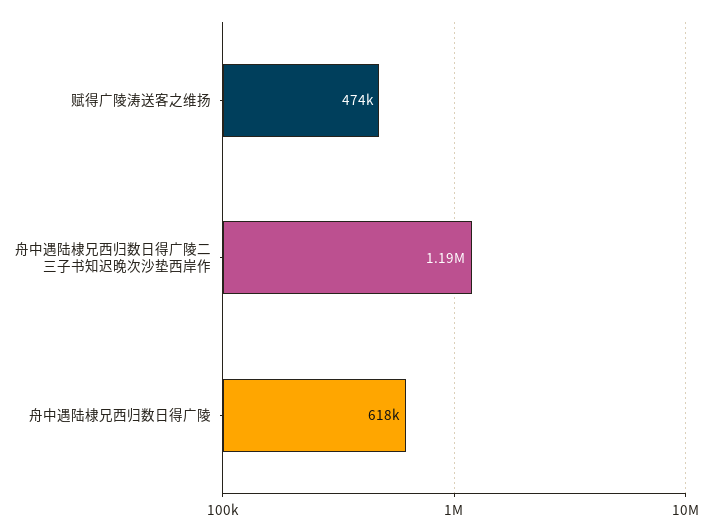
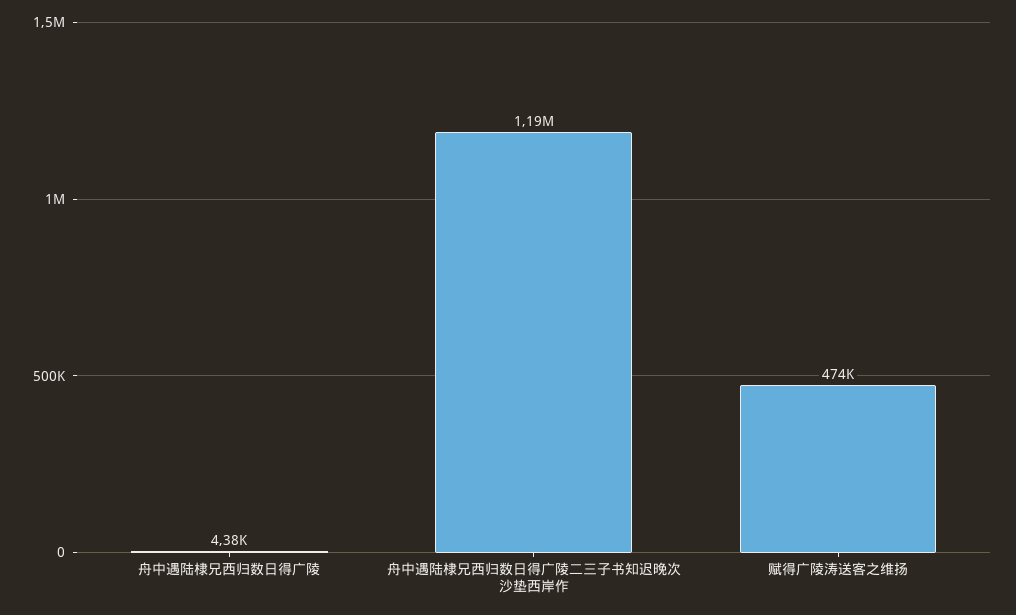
舟中遇陆棣兄西归数日得广陵: 618000 -> 4380

